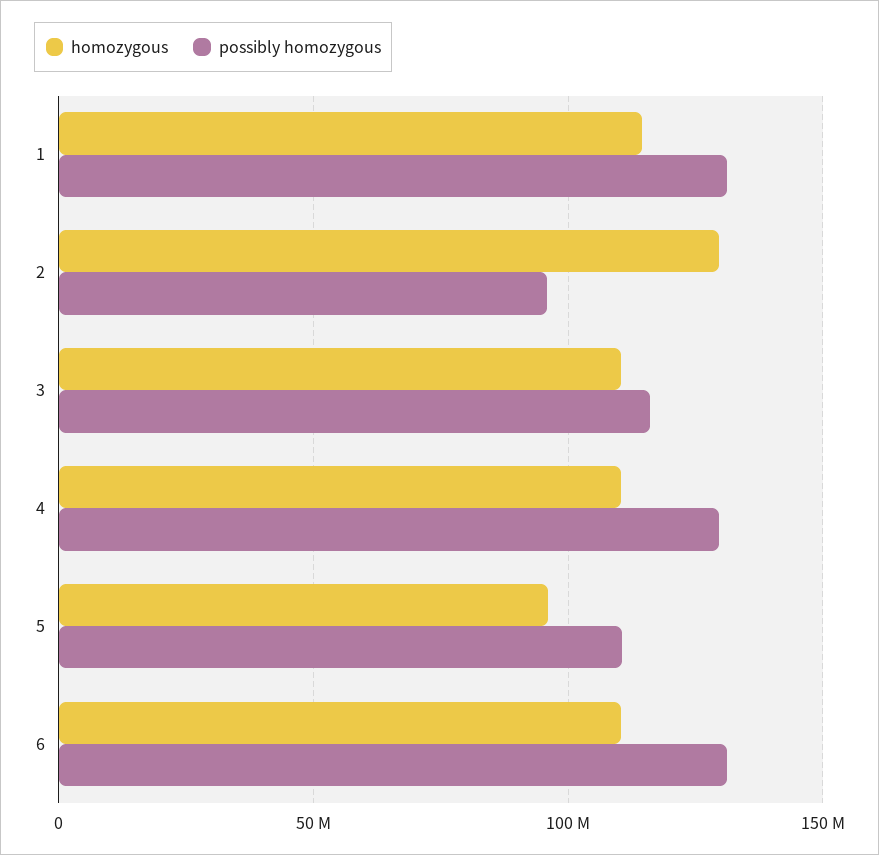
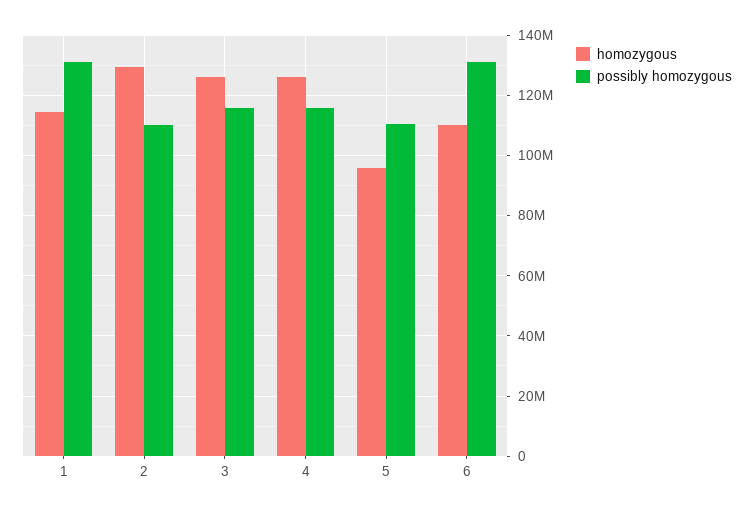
possibly homozygous, 2: 95000000 -> 110000000
homozygous, 3: 110000000 -> 126000000
homozygous, 4: 110000000 -> 126000000
possibly homozygous, 4: 130000000 -> 116000000

